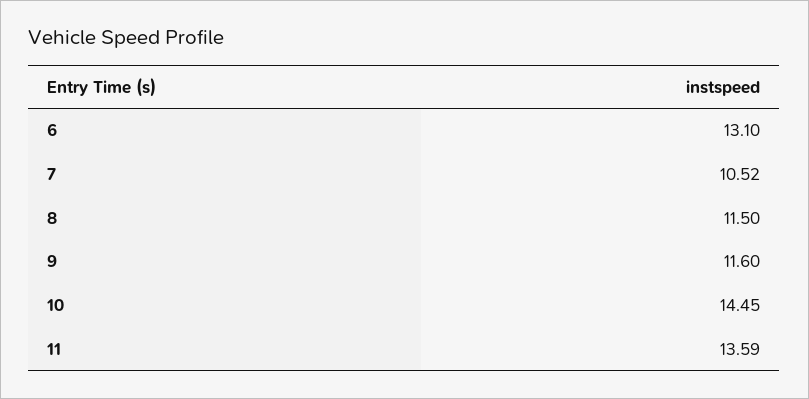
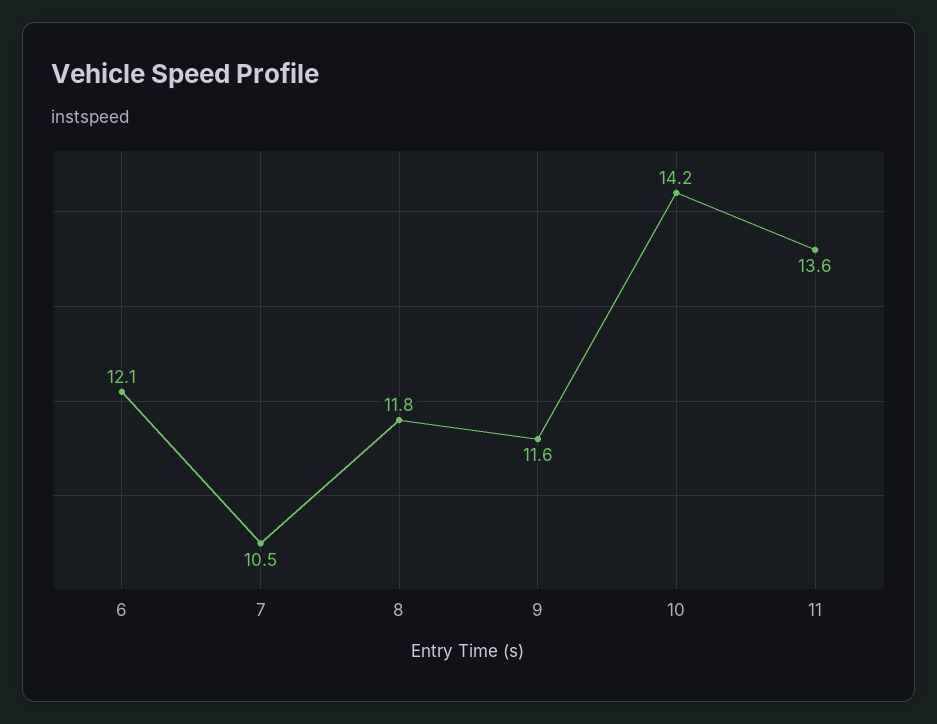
6: 13.1 -> 12.1
8: 11.5 -> 11.8
10: 14.45 -> 14.2

